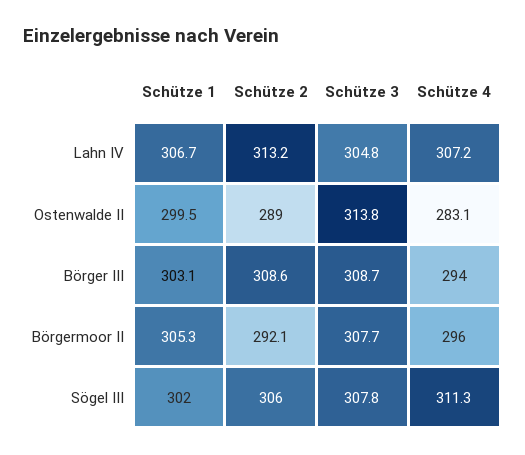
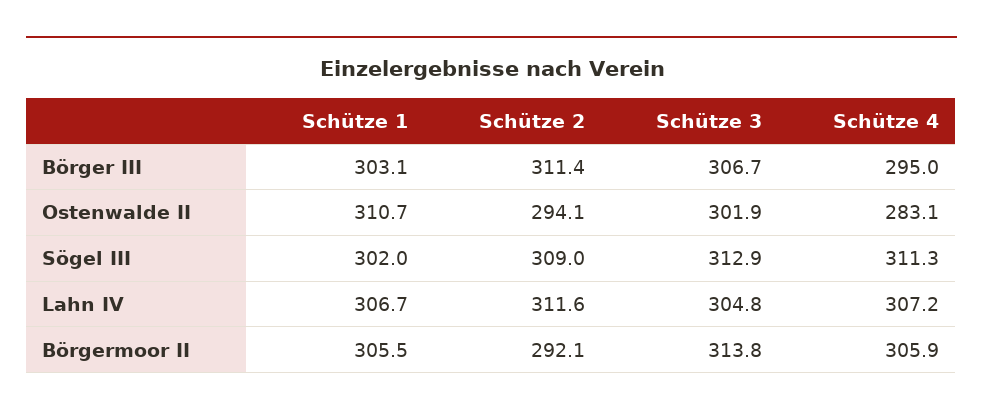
Schütze 2, Lahn IV: 313.2 -> 311.6
Schütze 1, Ostenwalde II: 299.5 -> 310.7
Schütze 2, Ostenwalde II: 289 -> 294.1
Schütze 3, Ostenwalde II: 313.8 -> 301.9
Schütze 2, Börger III: 308.6 -> 311.4
Schütze 3, Börger III: 308.7 -> 306.7
Schütze 4, Börger III: 294 -> 295
Schütze 1, Börgermoor II: 305.3 -> 305.5
Schütze 3, Börgermoor II: 307.7 -> 313.8
Schütze 4, Börgermoor II: 296 -> 305.9
Schütze 2, Sögel III: 306 -> 309
Schütze 3, Sögel III: 307.8 -> 312.9

